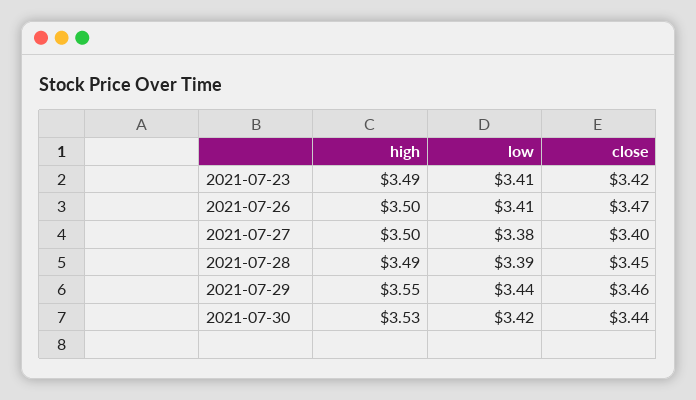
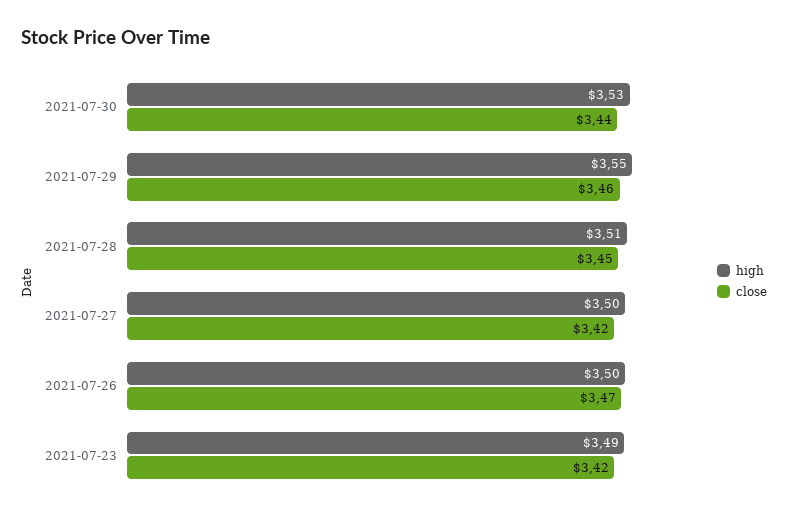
low, 2021-07-23: 3.41 -> none
low, 2021-07-26: 3.41 -> none
low, 2021-07-27: 3.38 -> none
close, 2021-07-27: 3.4 -> 3.42
high, 2021-07-28: 3.49 -> 3.51
low, 2021-07-28: 3.39 -> none
low, 2021-07-29: 3.44 -> none
low, 2021-07-30: 3.42 -> none

